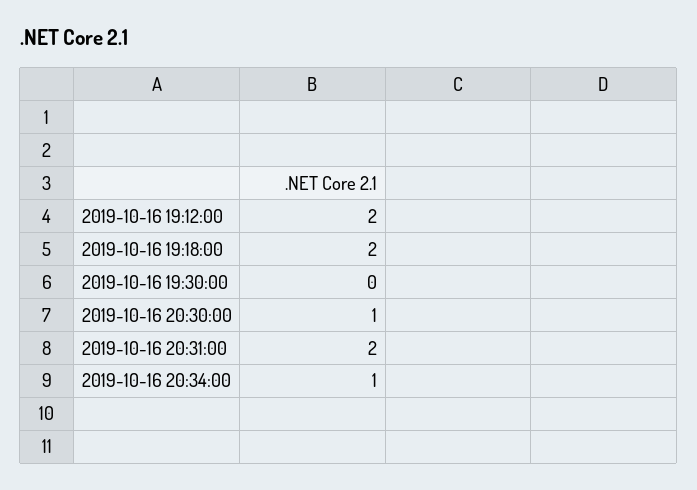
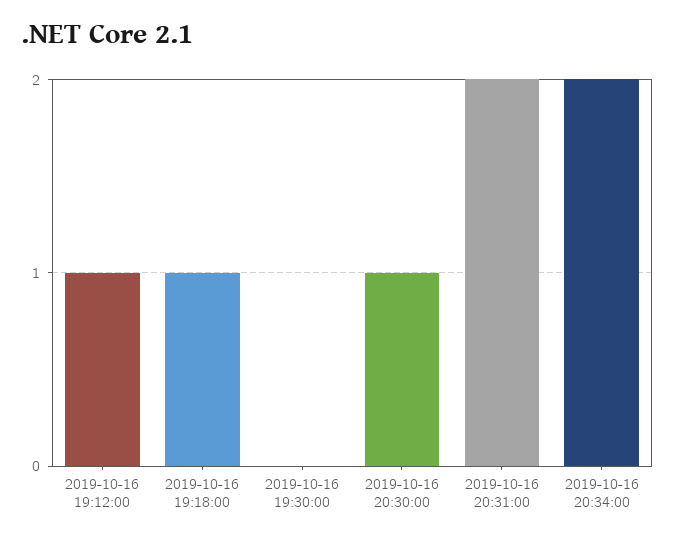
2019-10-16 19:12:00: 2 -> 1
2019-10-16 19:18:00: 2 -> 1
2019-10-16 20:34:00: 1 -> 2

